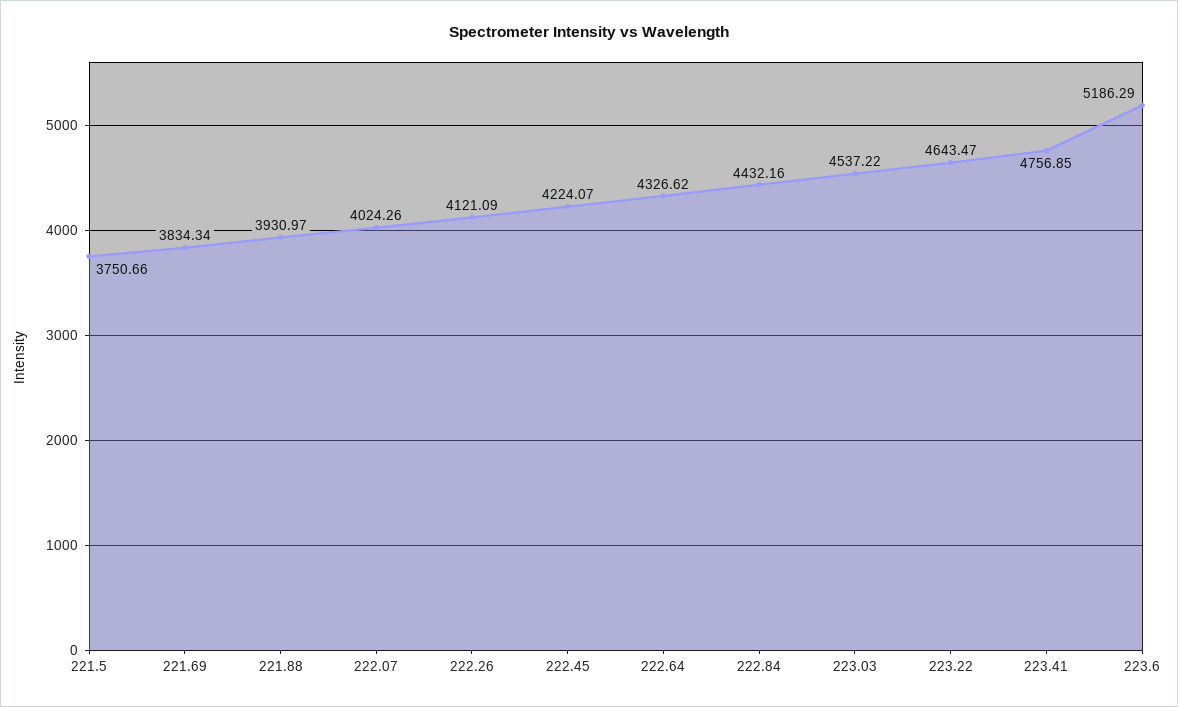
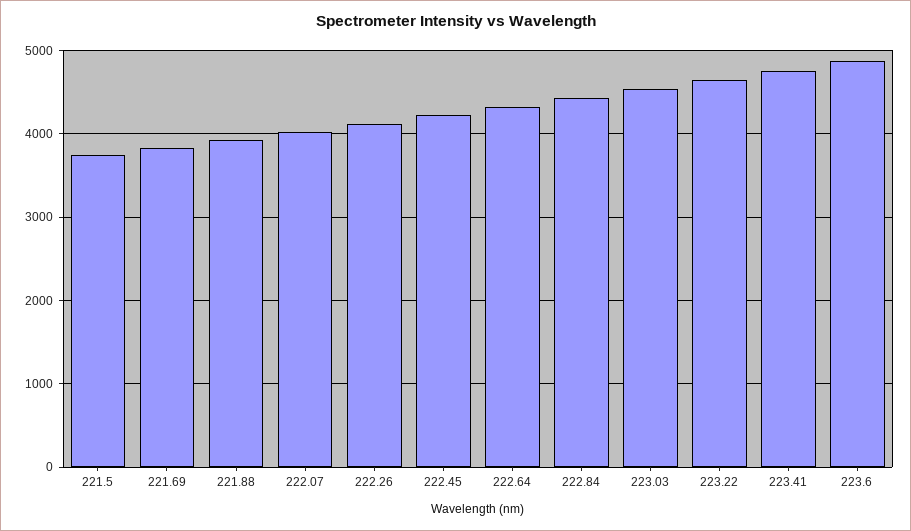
223.6: 5186.29 -> 4900

